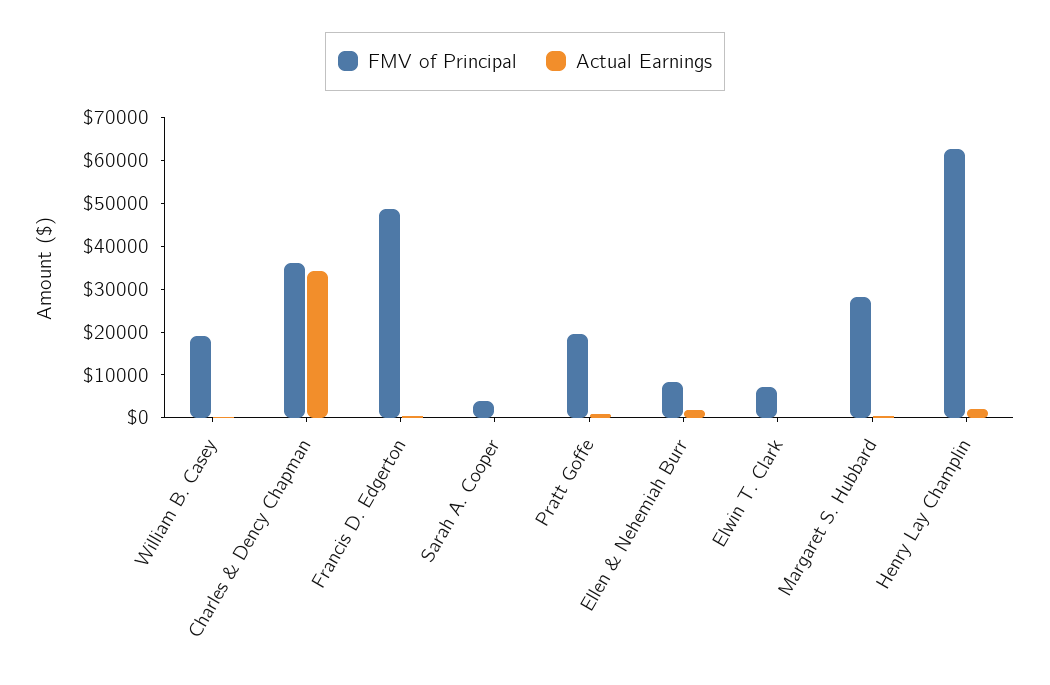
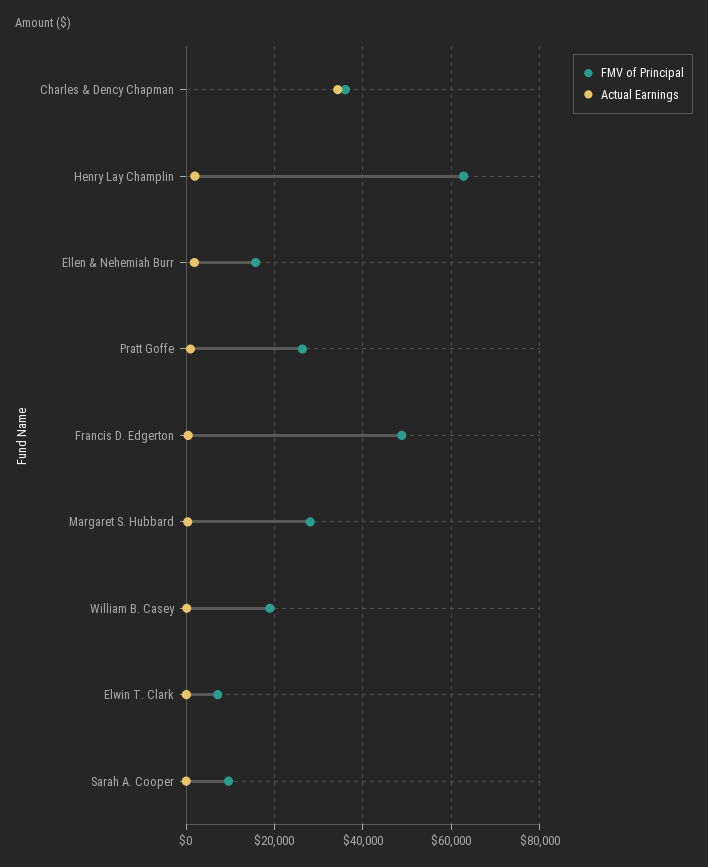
FMV of Principal, Sarah A. Cooper: 4000 -> 10000
FMV of Principal, Pratt Goffe: 20000 -> 26000
FMV of Principal, Ellen & Nehemiah Burr: 8000 -> 16000

